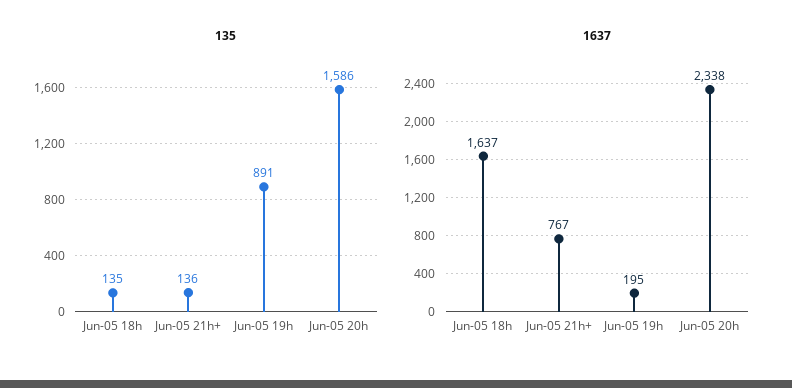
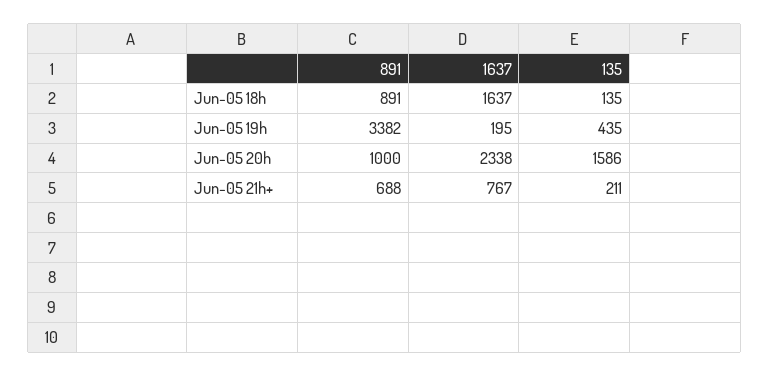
135, Jun-05 21h+: 136 -> 211
135, Jun-05 19h: 891 -> 435
891, Jun-05 18h: none -> 891
891, Jun-05 19h: none -> 3382
891, Jun-05 20h: none -> 1000
891, Jun-05 21h+: none -> 688

